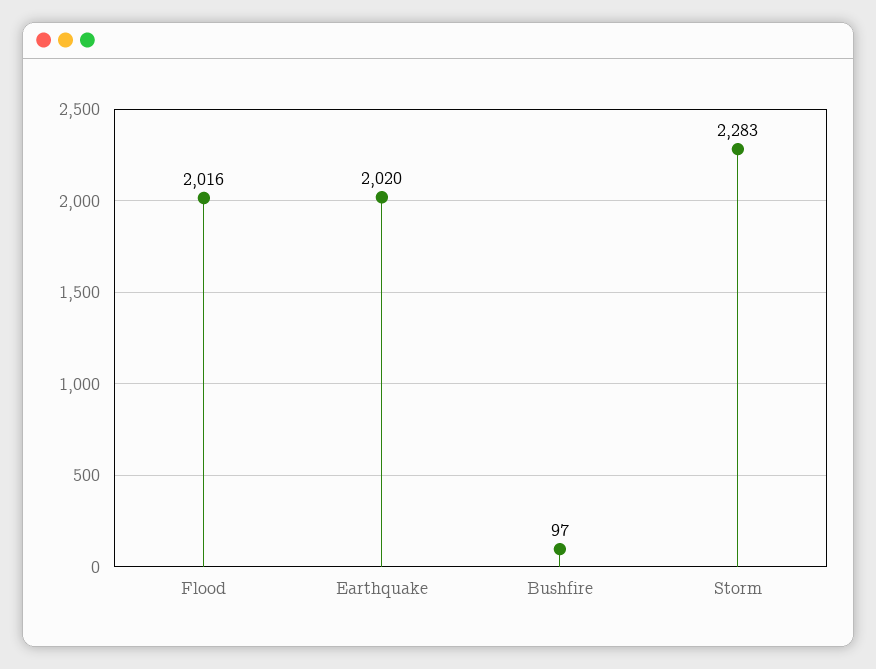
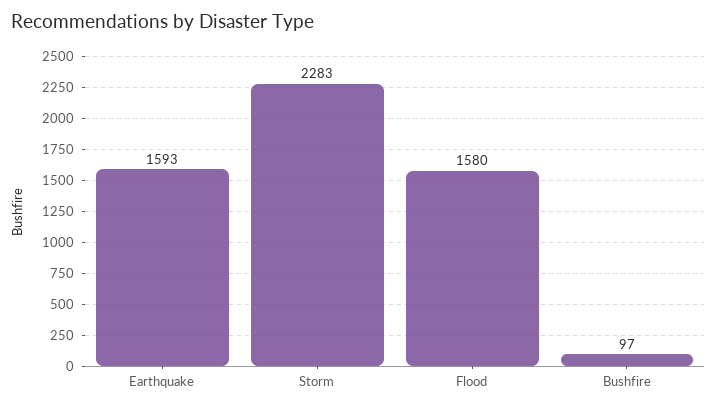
Flood: 2016 -> 1580
Earthquake: 2020 -> 1593

